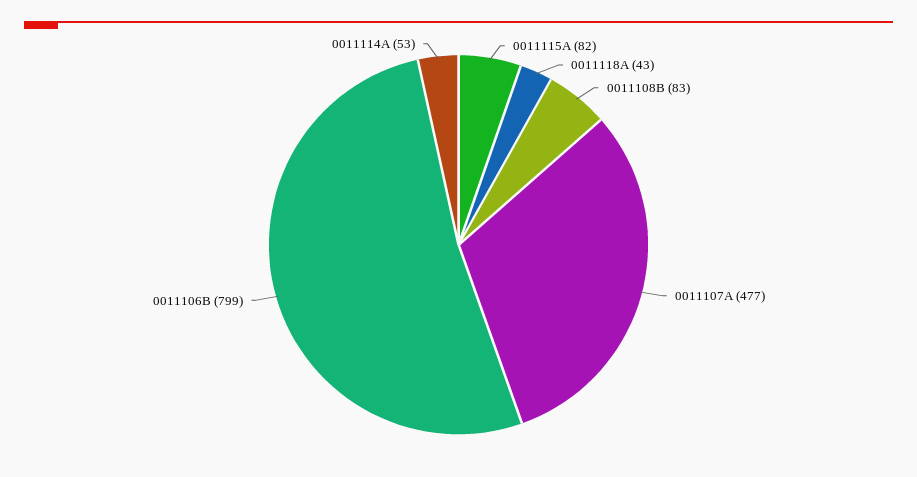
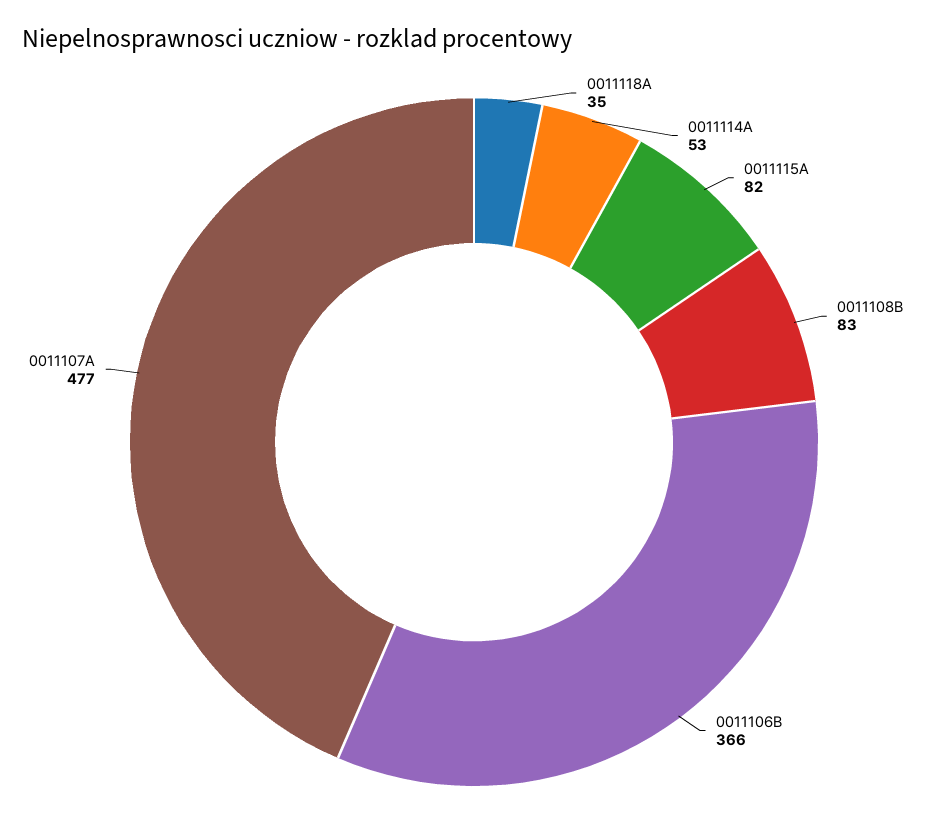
0011118A: 43 -> 35
0011106B: 799 -> 366

